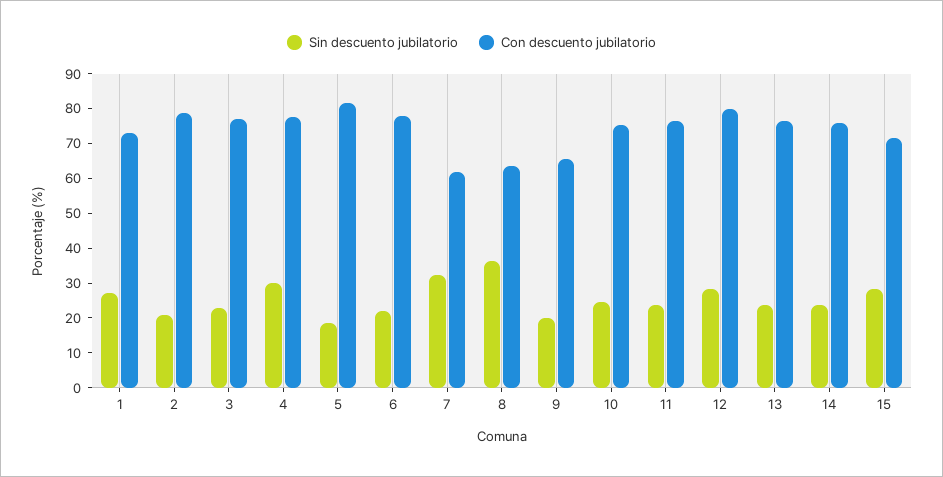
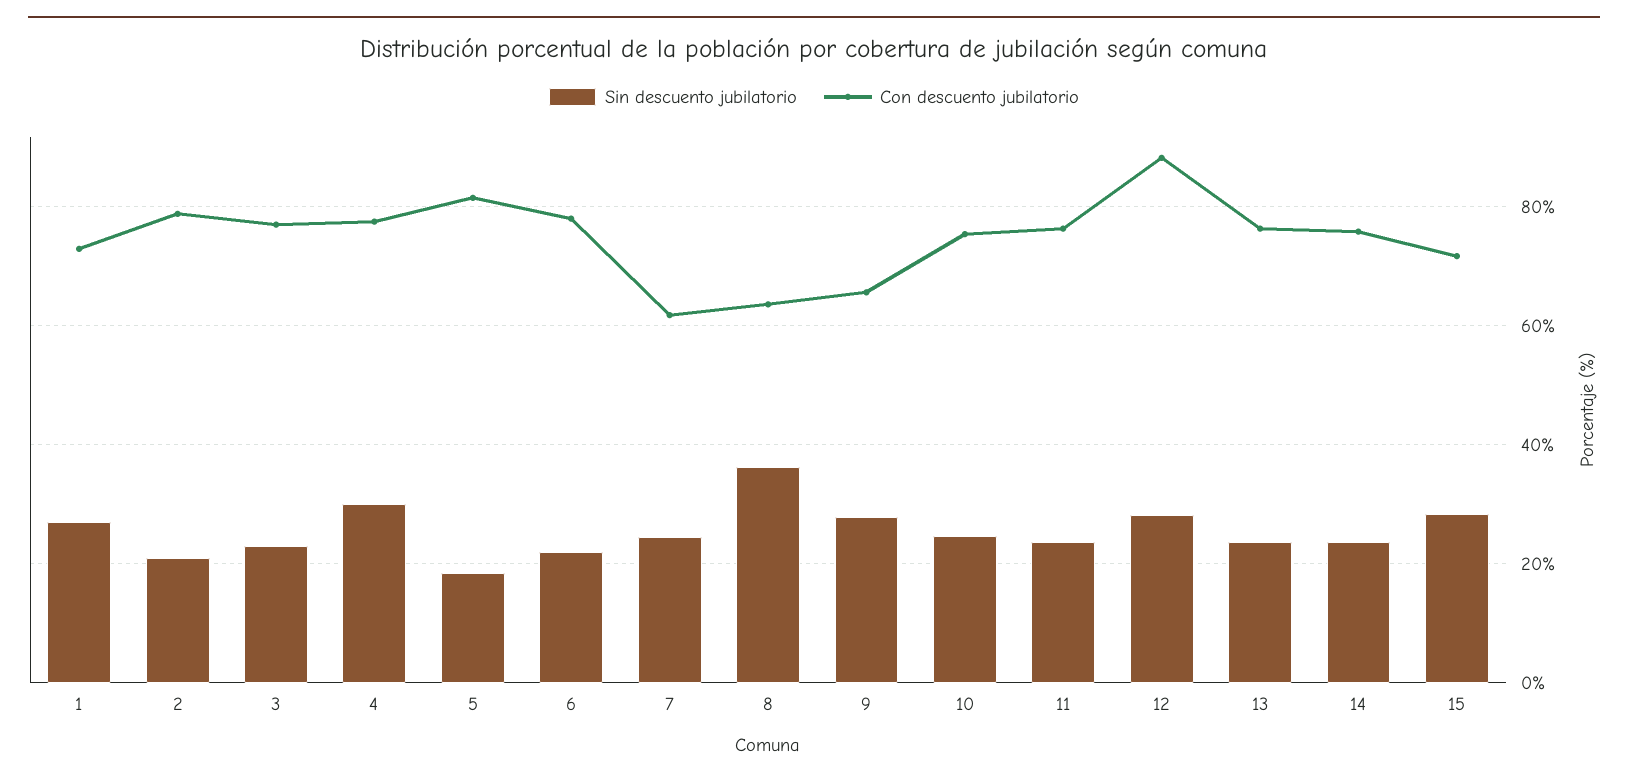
Sin descuento jubilatorio, 7: 32.5 -> 24
Sin descuento jubilatorio, 9: 20 -> 28
Con descuento jubilatorio, 12: 80 -> 88

